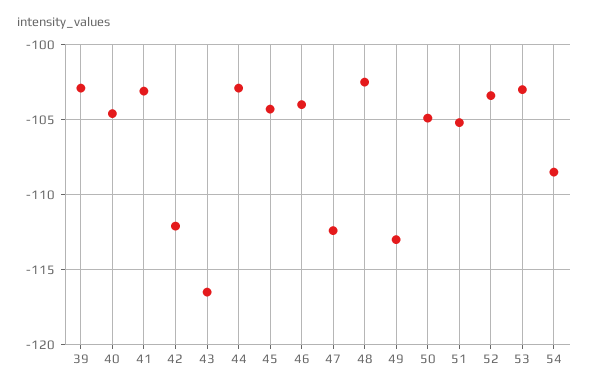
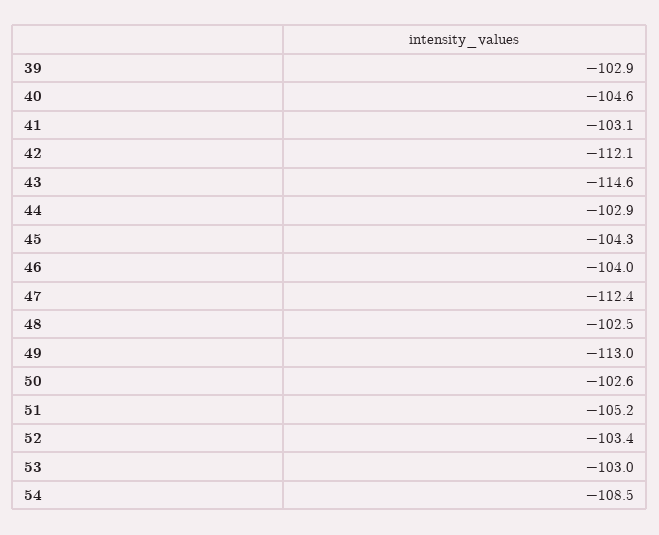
43: -116.5 -> -114.6
50: -105 -> -102.6

